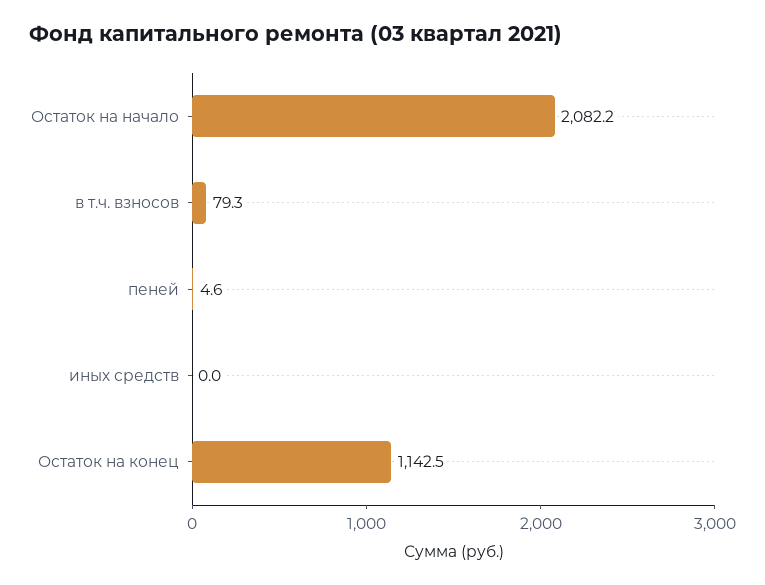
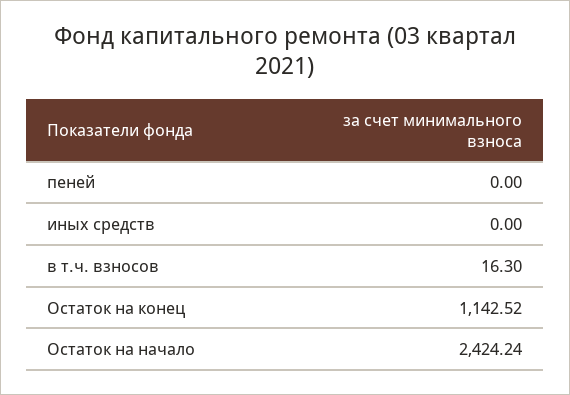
Остаток на начало: 2082.2 -> 2424.24
в т.ч. взносов: 79.3 -> 16.3
пеней: 4.6 -> 0

